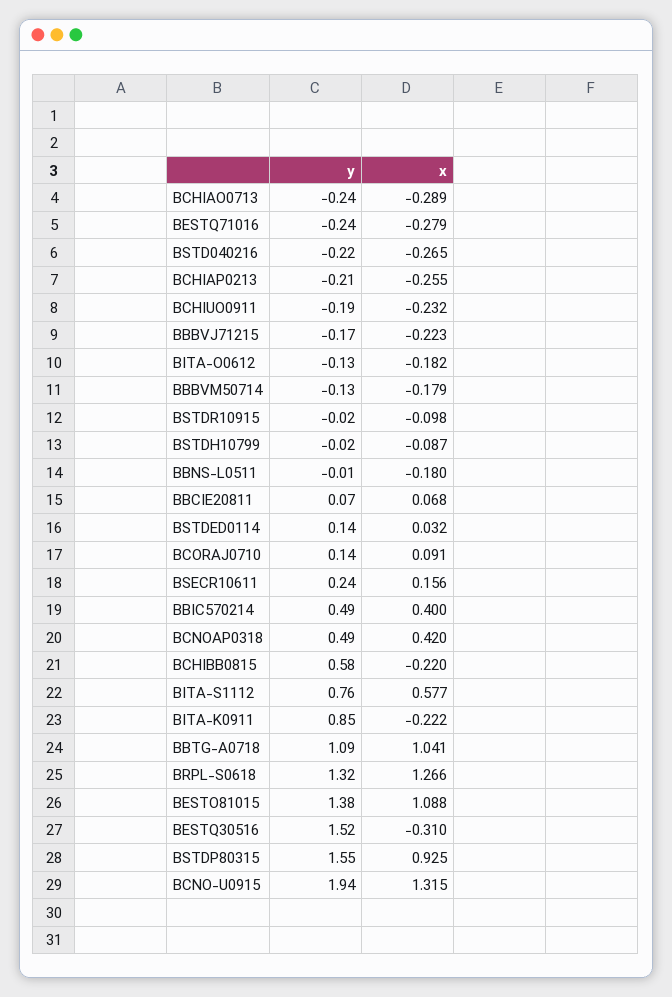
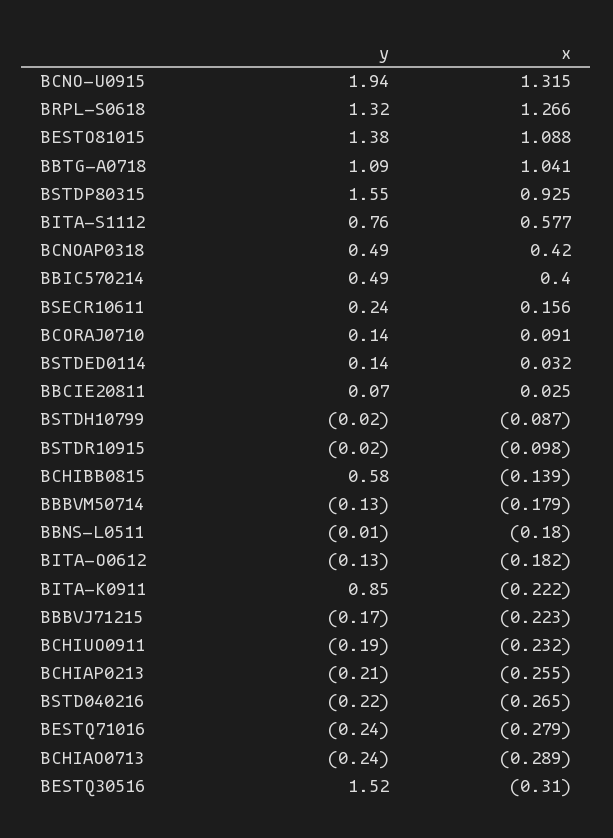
x, BBCIE20811: 0.068 -> 0.025
x, BCHIBB0815: -0.22 -> -0.139

